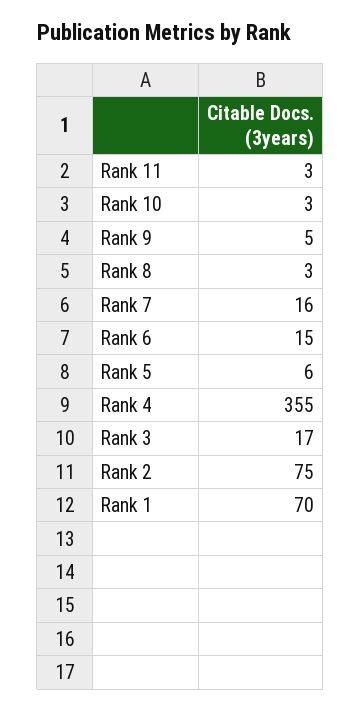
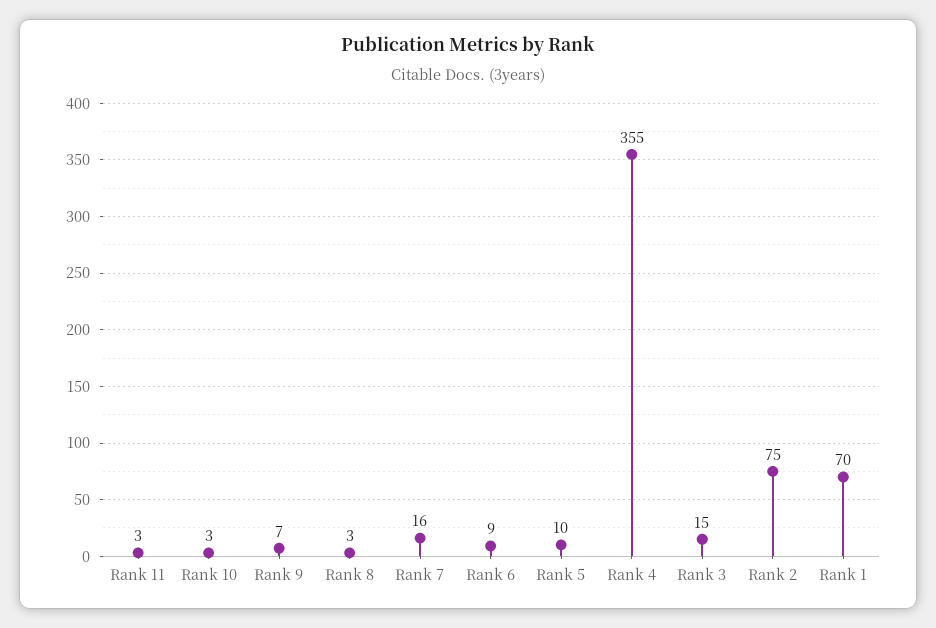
Rank 9: 5 -> 7
Rank 6: 15 -> 9
Rank 5: 6 -> 10
Rank 3: 17 -> 15

